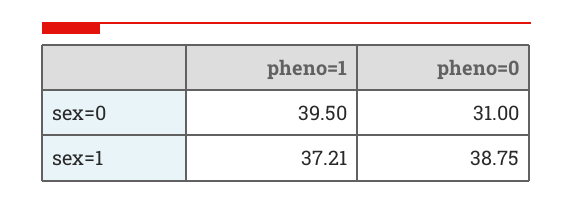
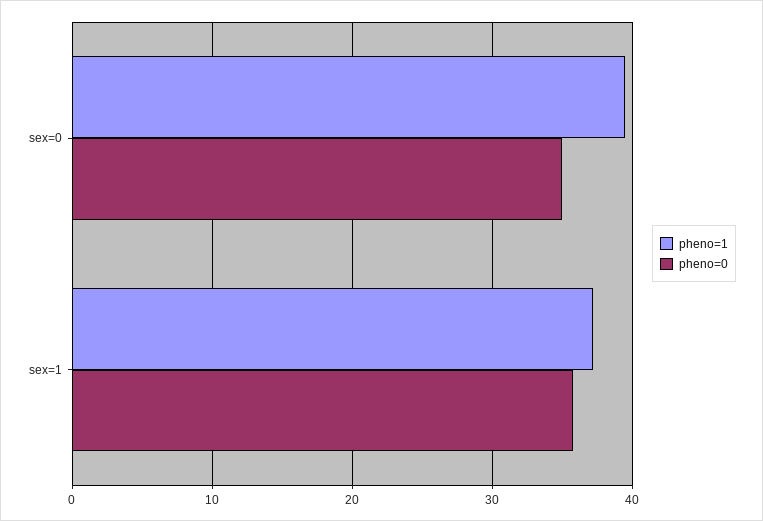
pheno=0, sex=0: 31 -> 35
pheno=0, sex=1: 38.75 -> 36

